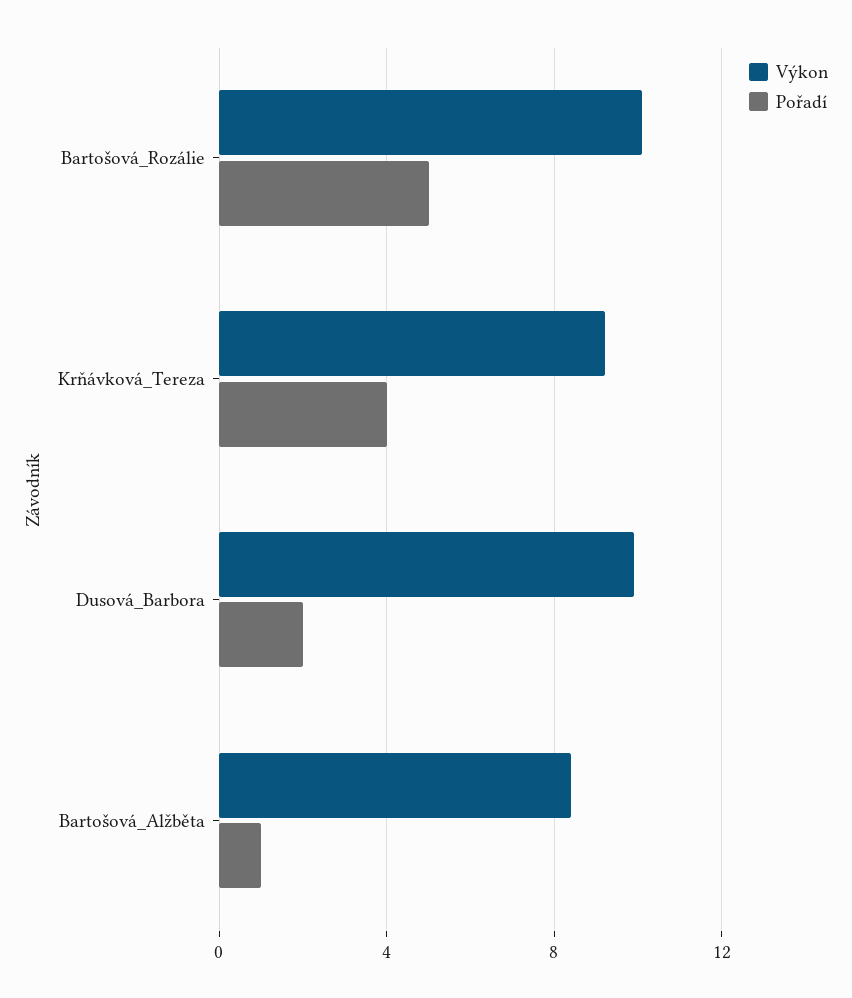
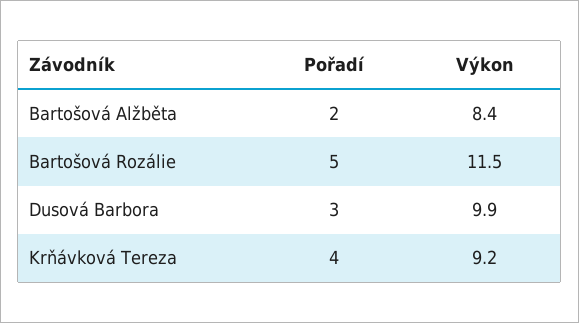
Výkon, Bartošová_Rozálie: 10 -> 11.5
Pořadí, Dusová_Barbora: 2 -> 3
Pořadí, Bartošová_Alžběta: 1 -> 2

